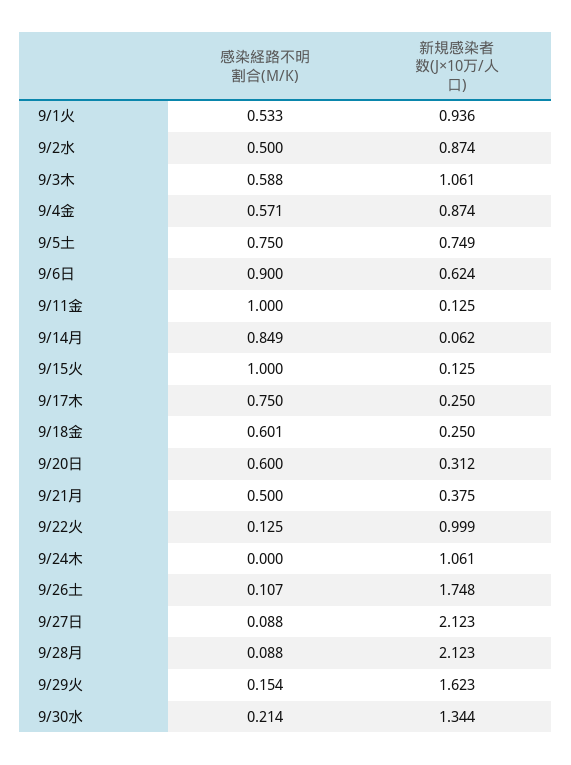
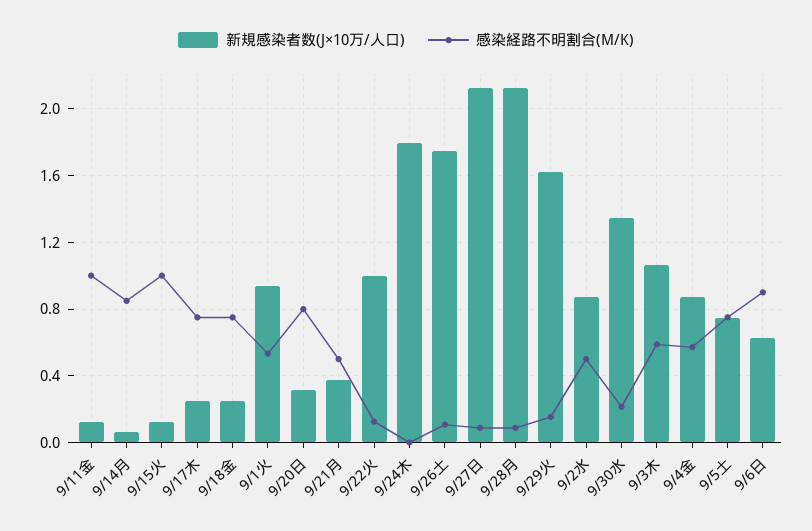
感染経路不明割合(M/K), 9/18金: 0.601 -> 0.75
感染経路不明割合(M/K), 9/20日: 0.6 -> 0.8
新規感染者数(J×10万/人口), 9/24木: 1.061 -> 1.8

